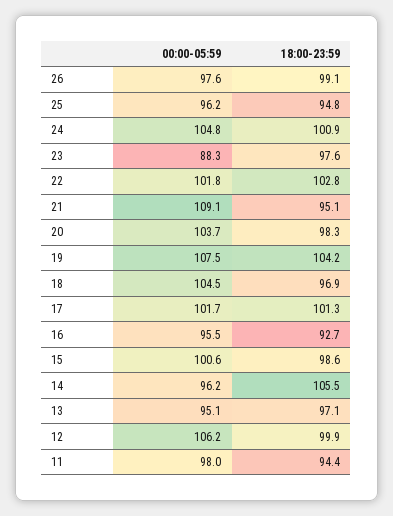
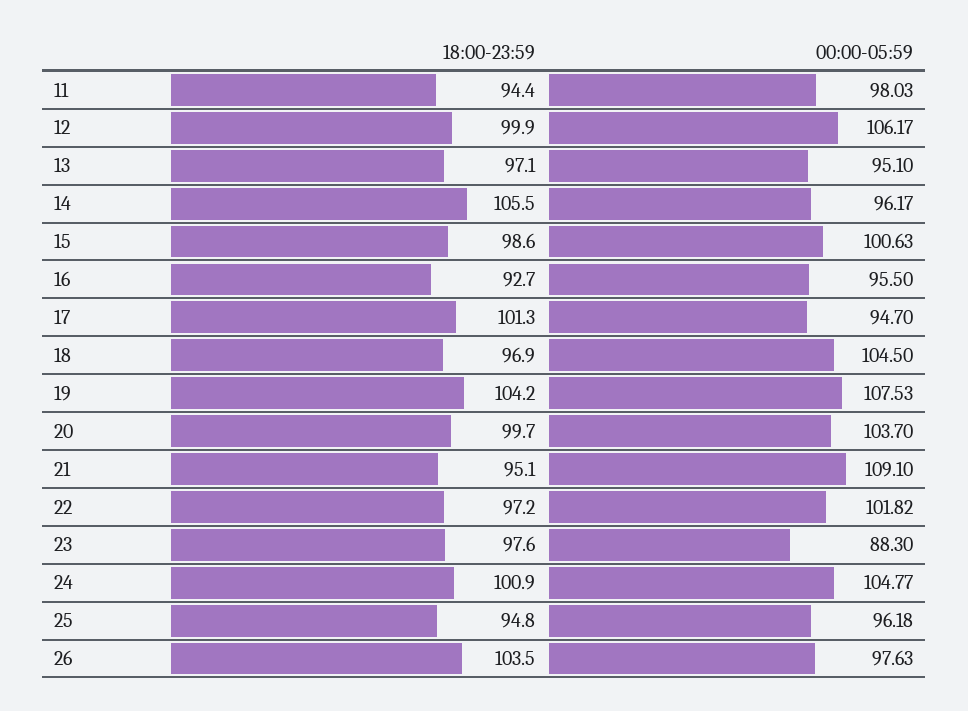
18:00-23:59, 26: 99.1 -> 103.5
18:00-23:59, 22: 102.8 -> 97.2
18:00-23:59, 20: 98.3 -> 99.7
00:00-05:59, 17: 101.7 -> 94.7

